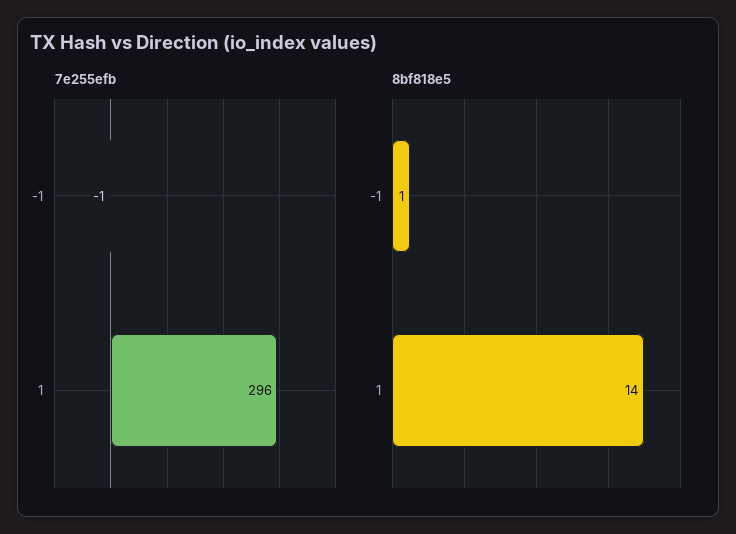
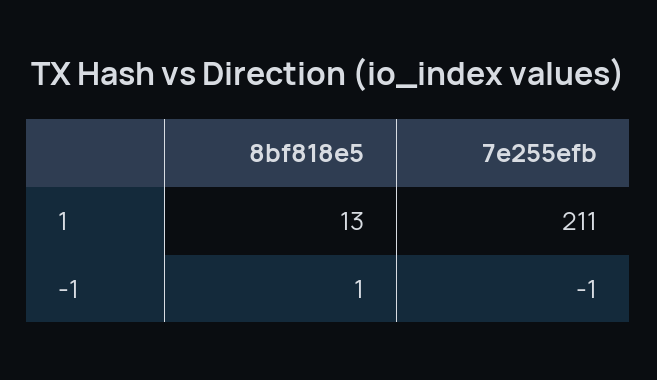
7e255efb, 1: 296 -> 211
8bf818e5, 1: 14 -> 13

